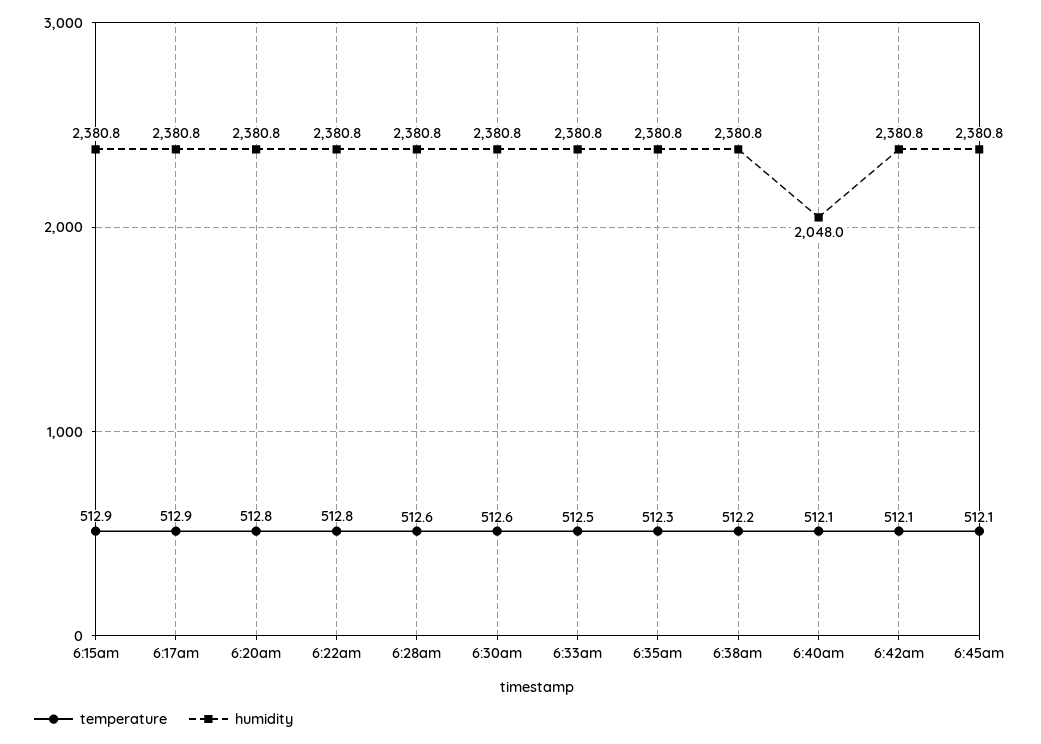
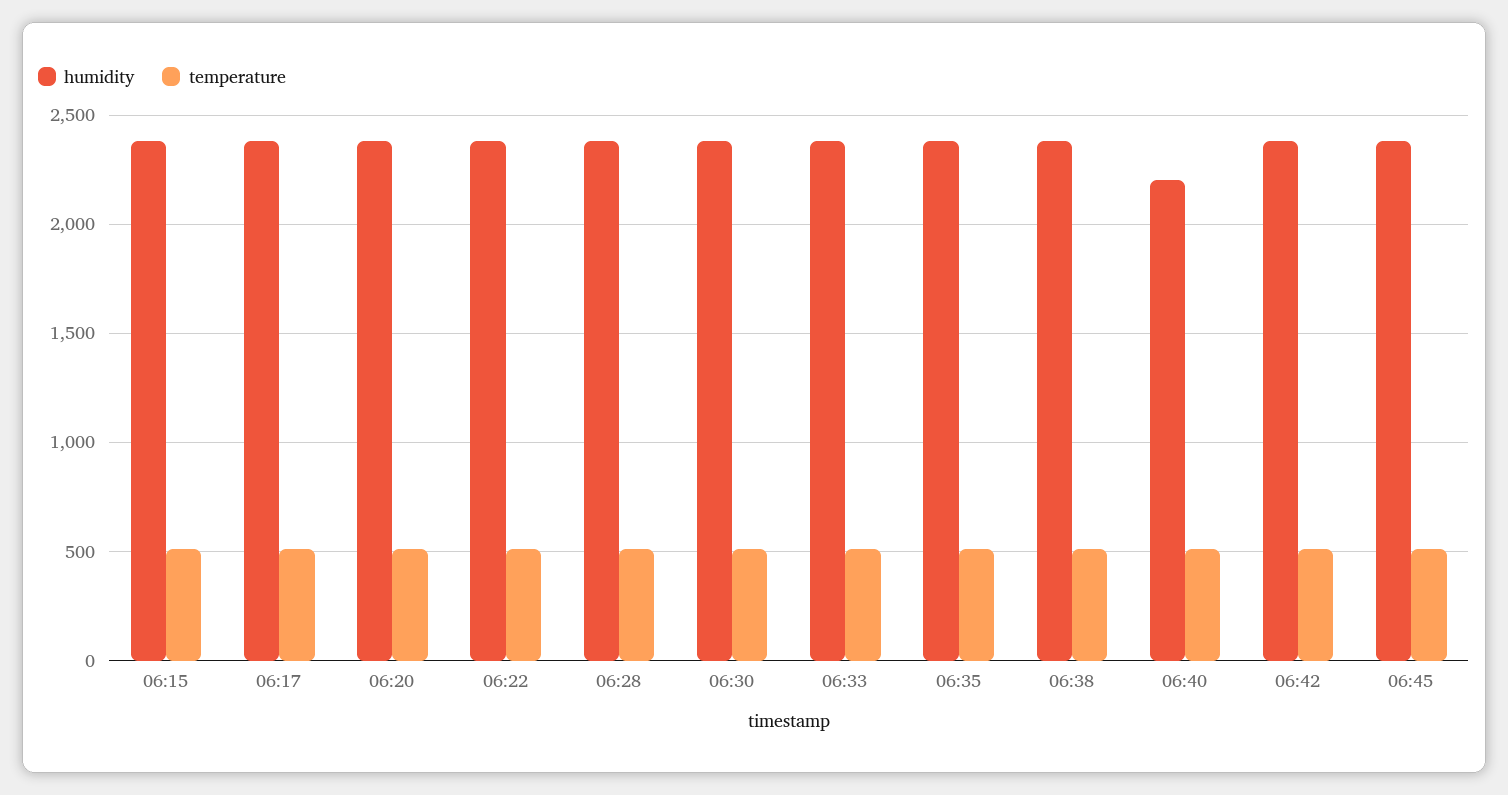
humidity, 6:40am: 2048 -> 2200

